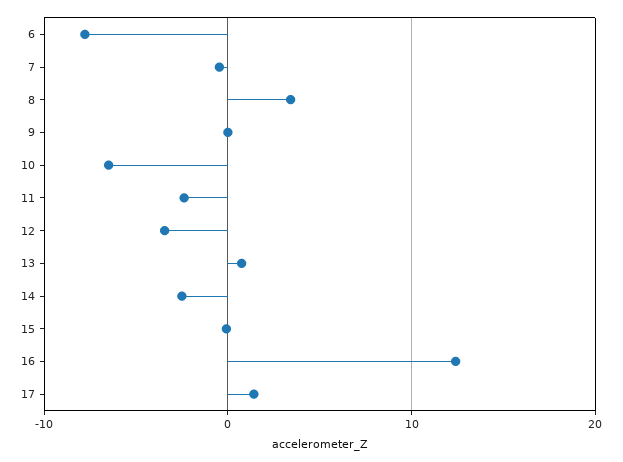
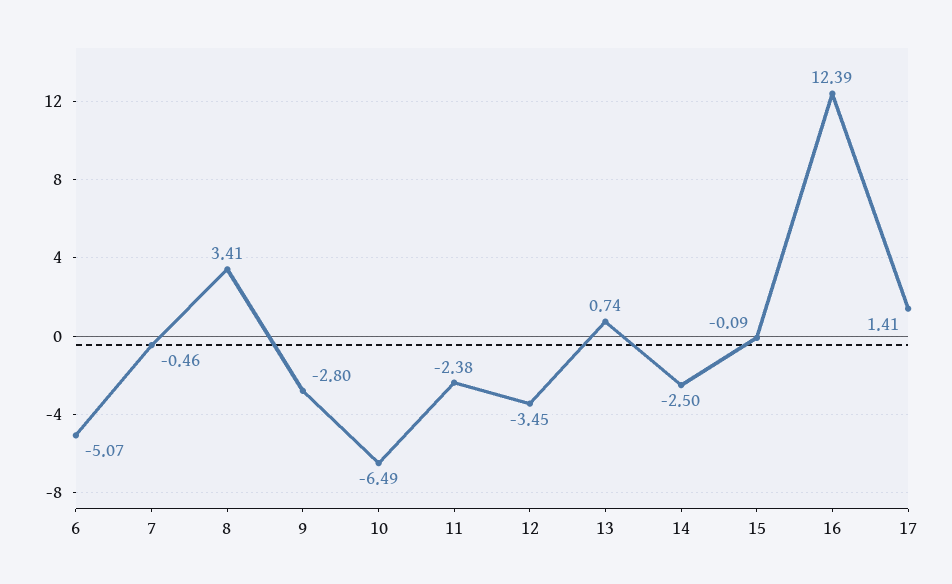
6: -8 -> -5.07
9: 0 -> -2.8

